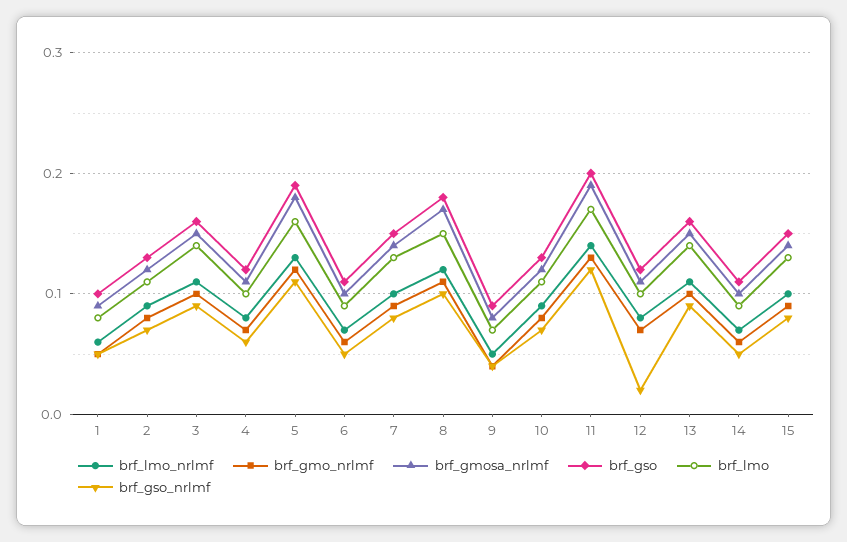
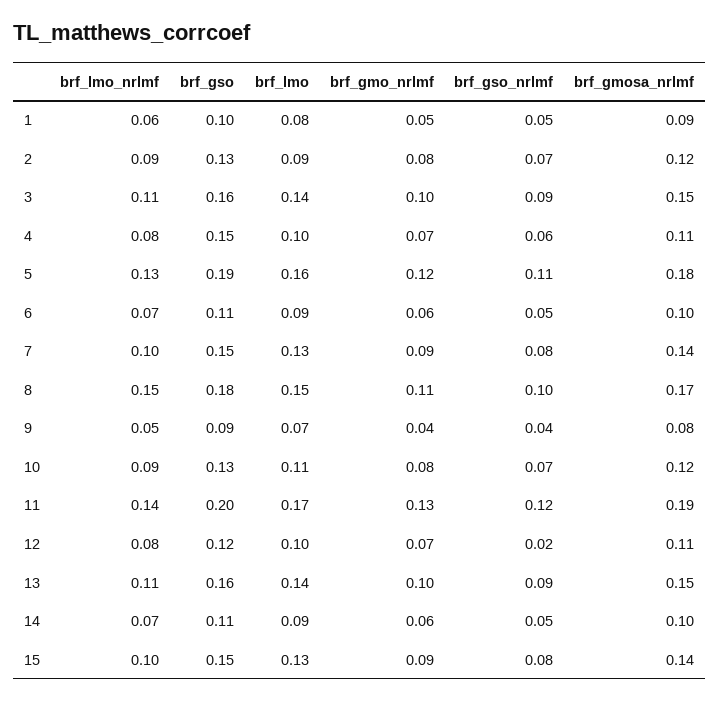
brf_lmo, 2: 0.11 -> 0.09
brf_gso, 4: 0.12 -> 0.15
brf_lmo_nrlmf, 8: 0.12 -> 0.15

